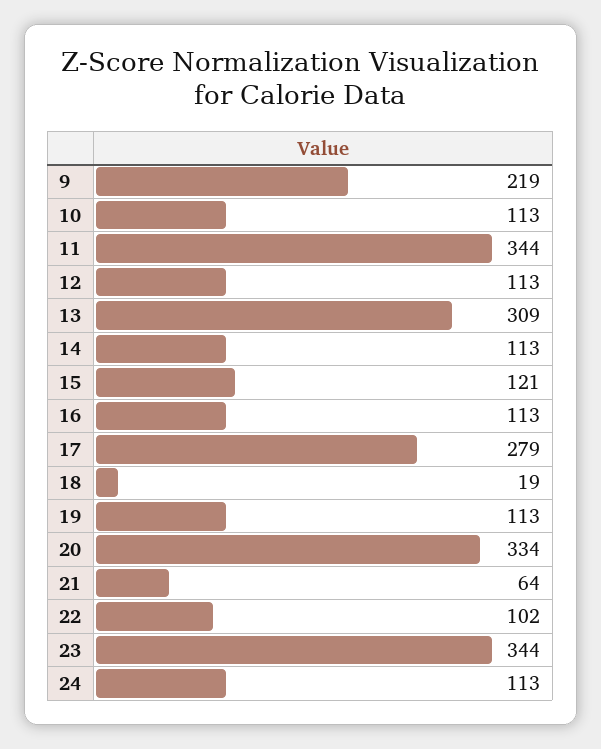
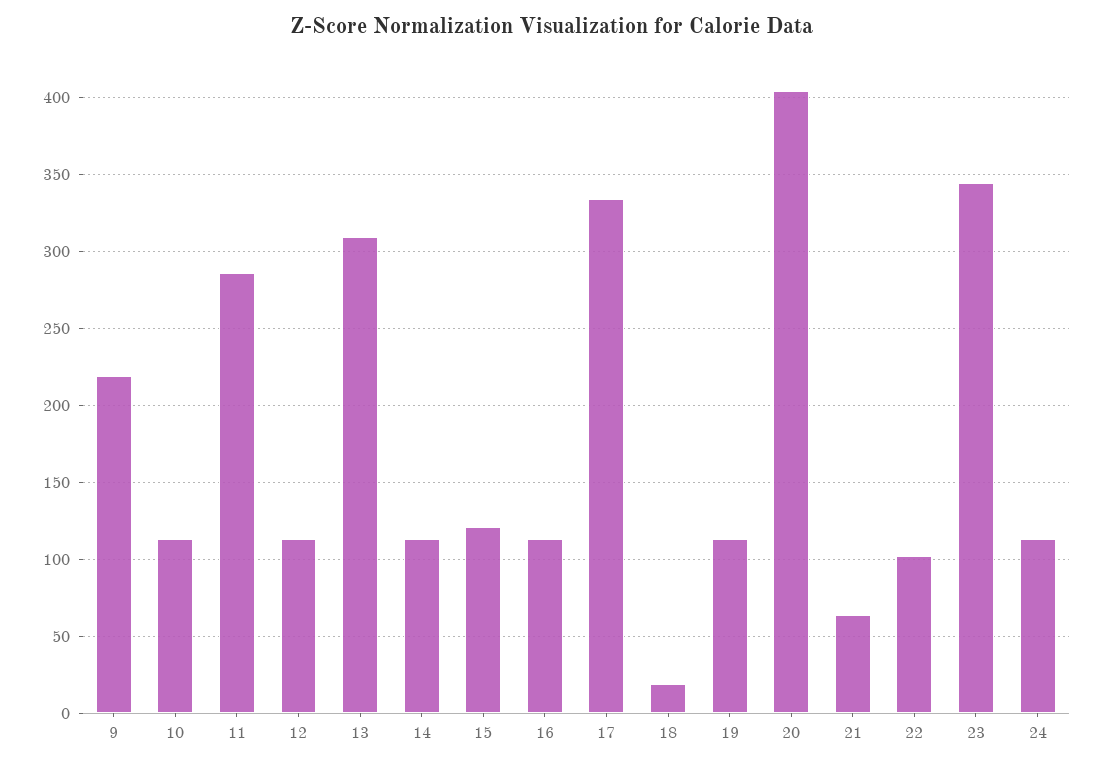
11: 344 -> 285
17: 279 -> 335
20: 334 -> 405

